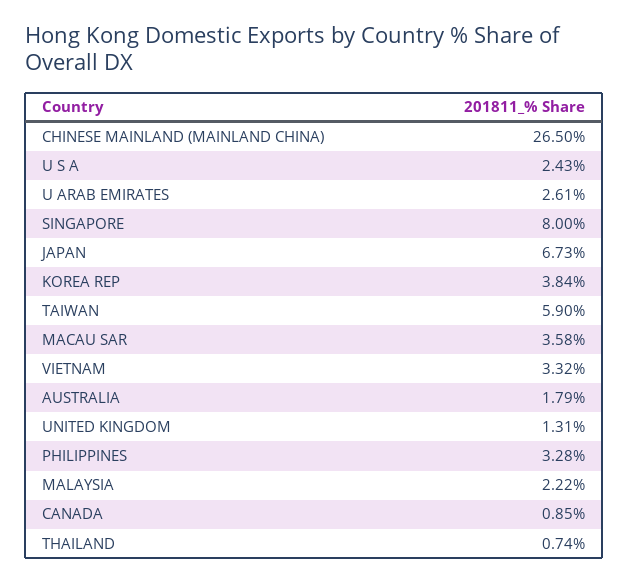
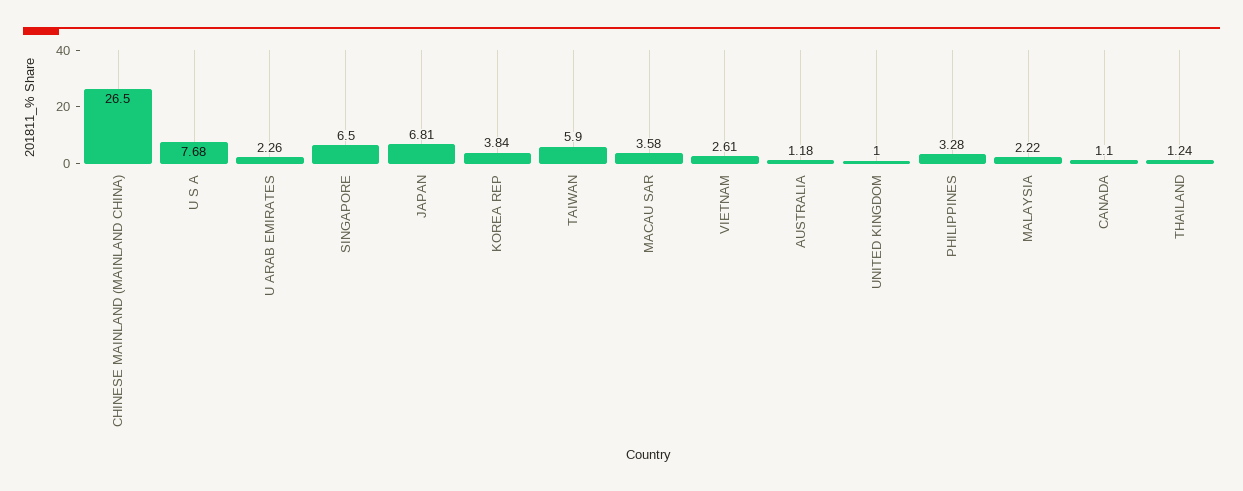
U S A: 2.43 -> 7.68
U ARAB EMIRATES: 2.61 -> 2.26
SINGAPORE: 8 -> 6.5
JAPAN: 6.73 -> 6.81
VIETNAM: 3.32 -> 2.61
AUSTRALIA: 1.79 -> 1.18
UNITED KINGDOM: 1.31 -> 1
CANADA: 0.85 -> 1.1
THAILAND: 0.74 -> 1.24

